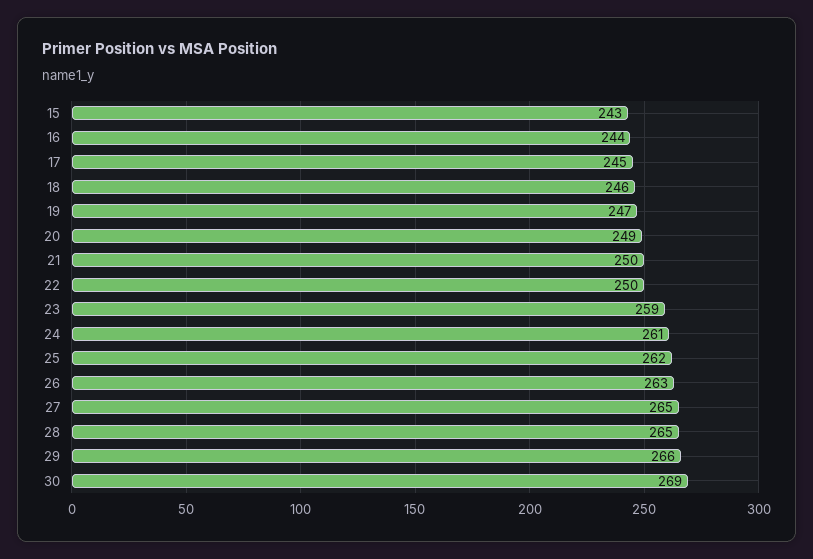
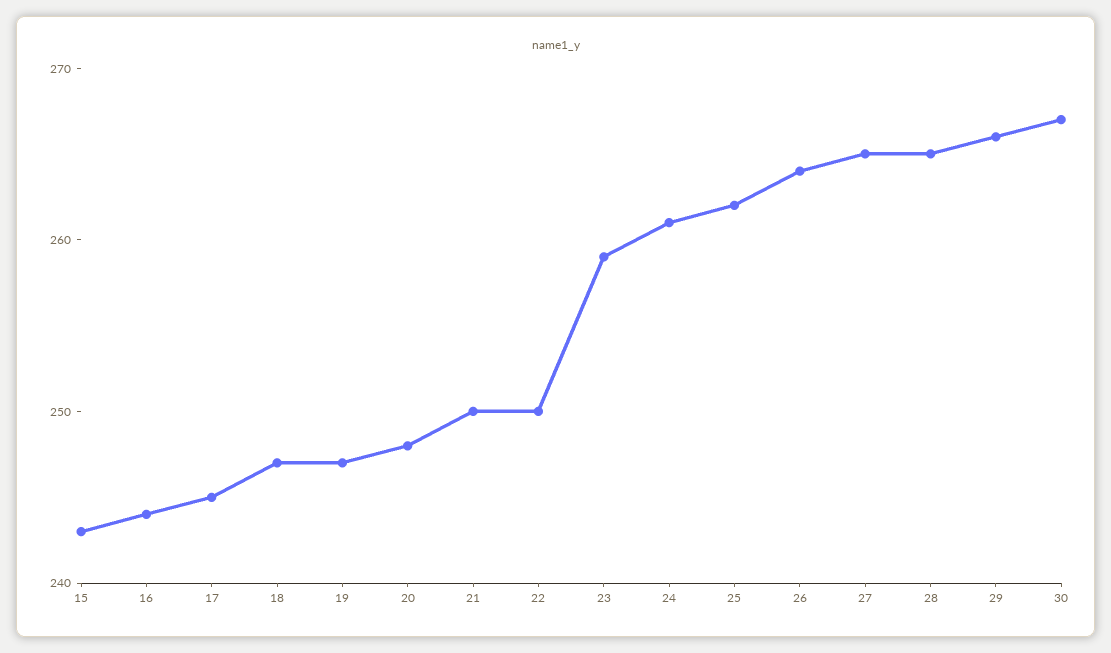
18: 246 -> 247
20: 249 -> 248
26: 263 -> 264
30: 269 -> 267

